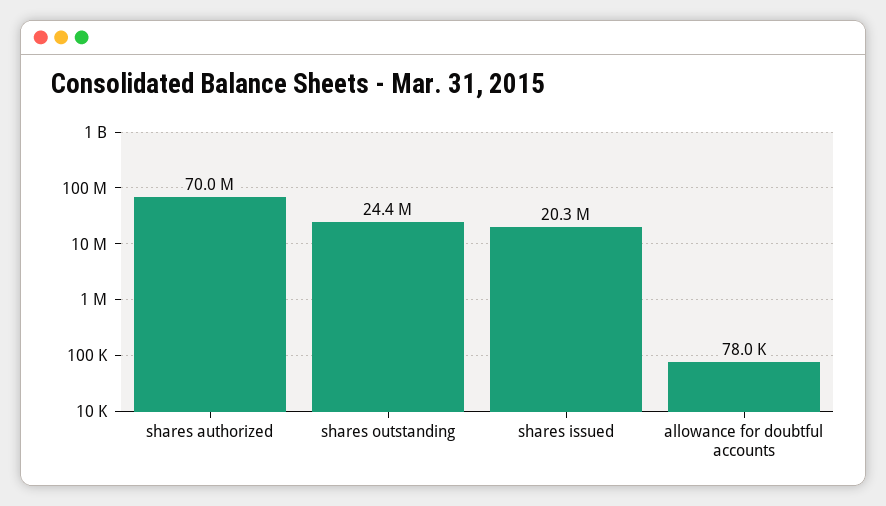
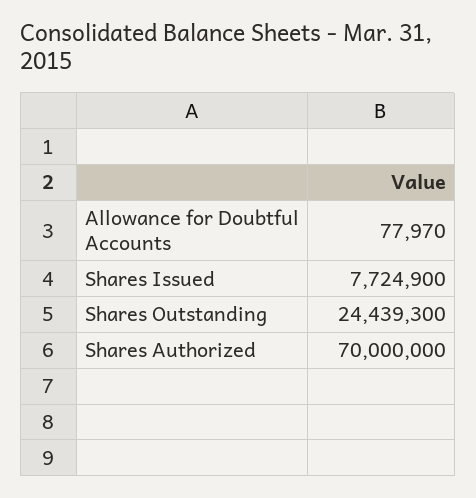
shares issued: 20300000 -> 7724900

